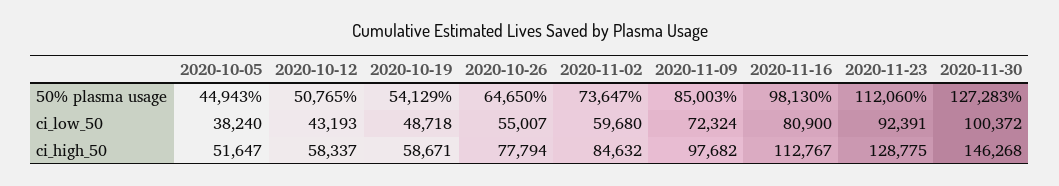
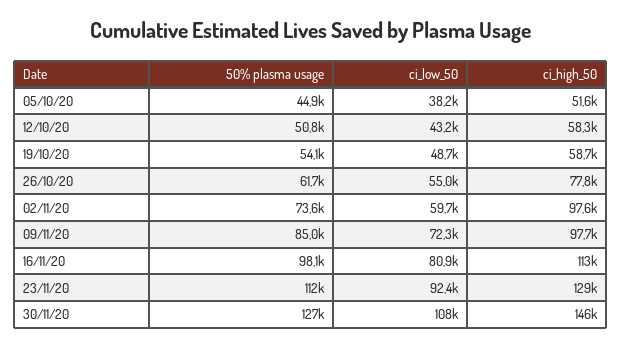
2020-10-26, 50% plasma usage: 64650 -> 61700
2020-11-30, ci_low_50: 100372 -> 108000
2020-11-02, ci_high_50: 84632 -> 97600

